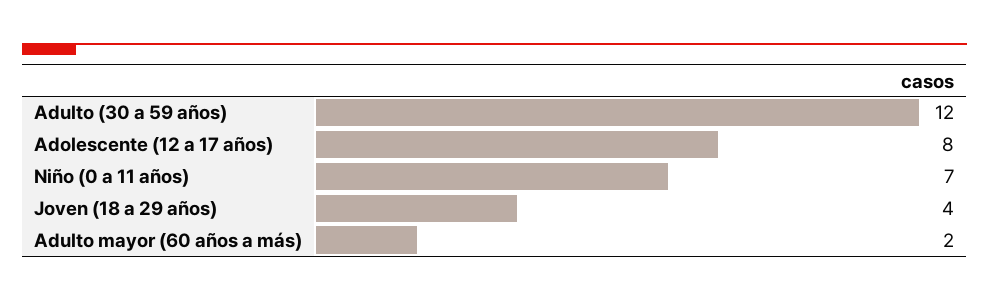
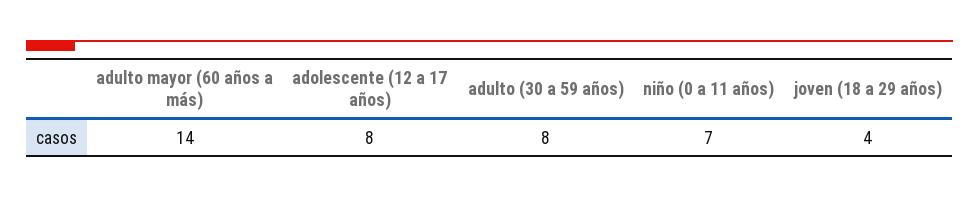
Adulto (30 a 59 años): 12 -> 8
Adulto mayor (60 años a más): 2 -> 14

